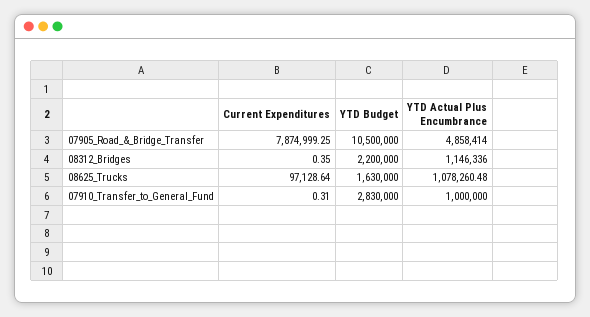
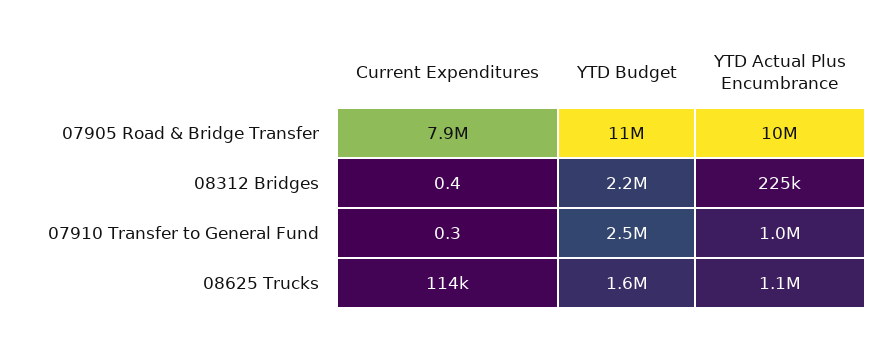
YTD Actual Plus Encumbrance, 07905_Road_&_Bridge_Transfer: 4858414 -> 10000000
YTD Actual Plus Encumbrance, 08312_Bridges: 1146336 -> 225000
Current Expenditures, 08625_Trucks: 97128.64 -> 114000
YTD Budget, 07910_Transfer_to_General_Fund: 2830000 -> 2500000

